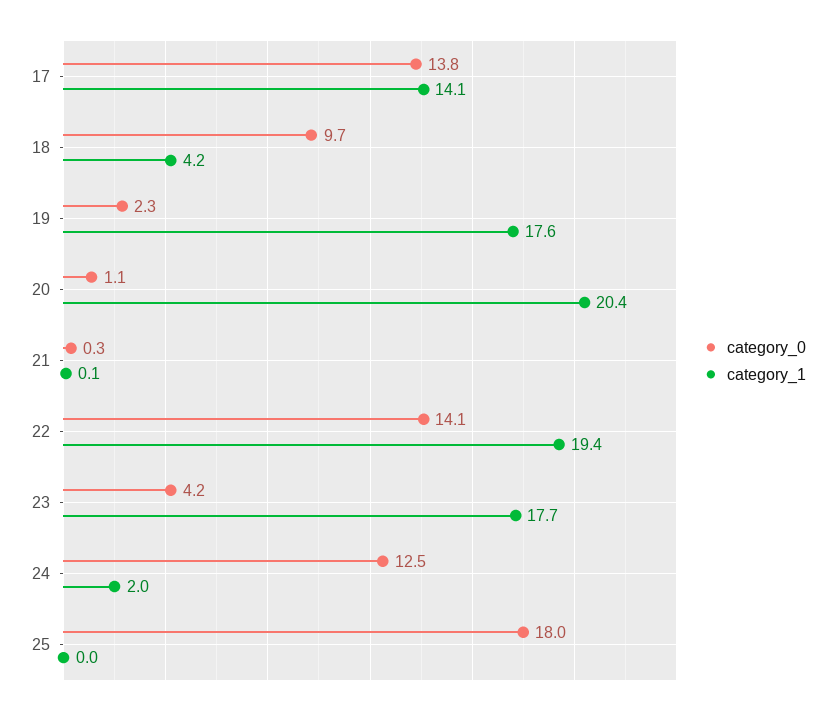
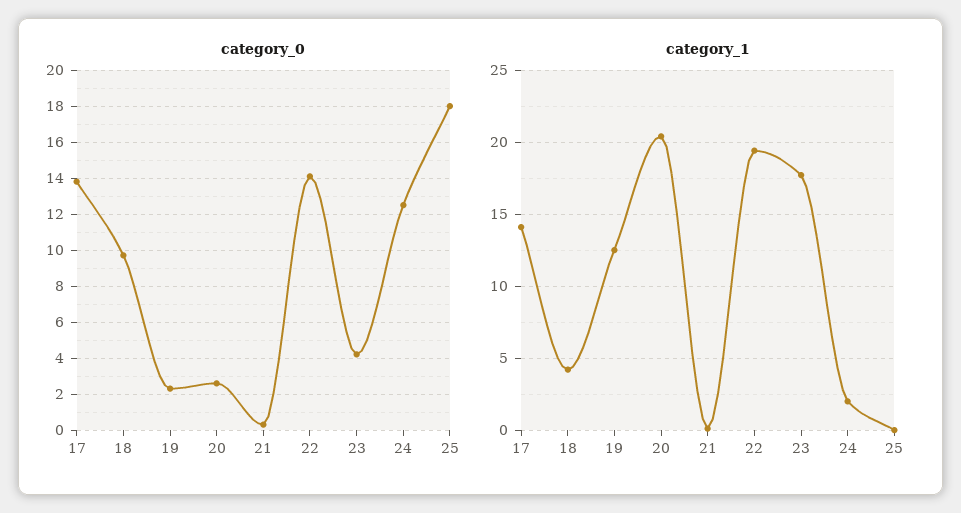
category_1, 19: 17.6 -> 12.5
category_0, 20: 1.1 -> 2.5

